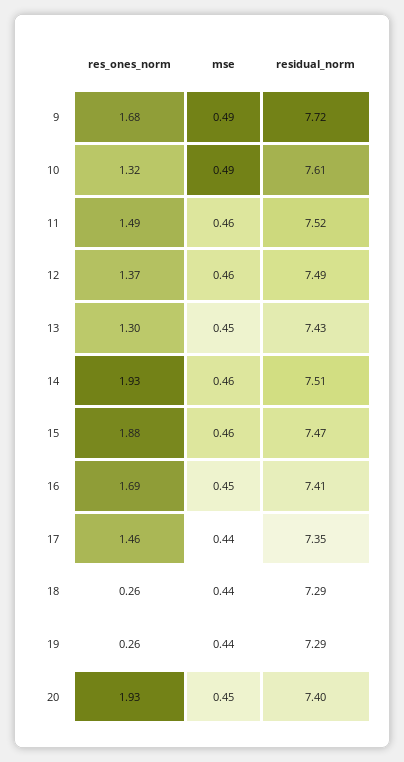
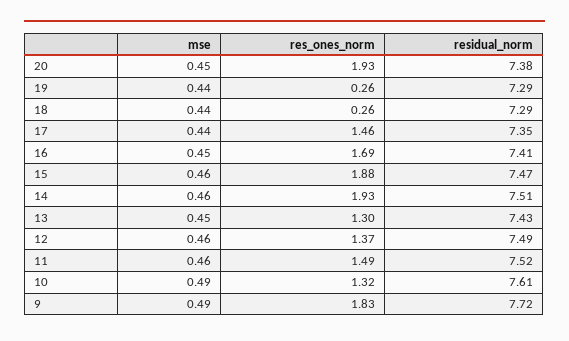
res_ones_norm, 9: 1.68 -> 1.83
residual_norm, 20: 7.4 -> 7.38

